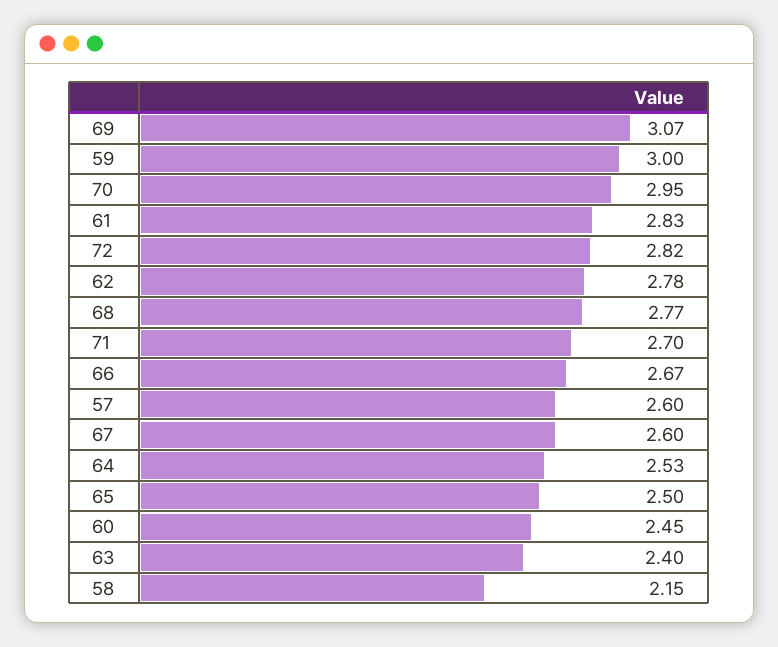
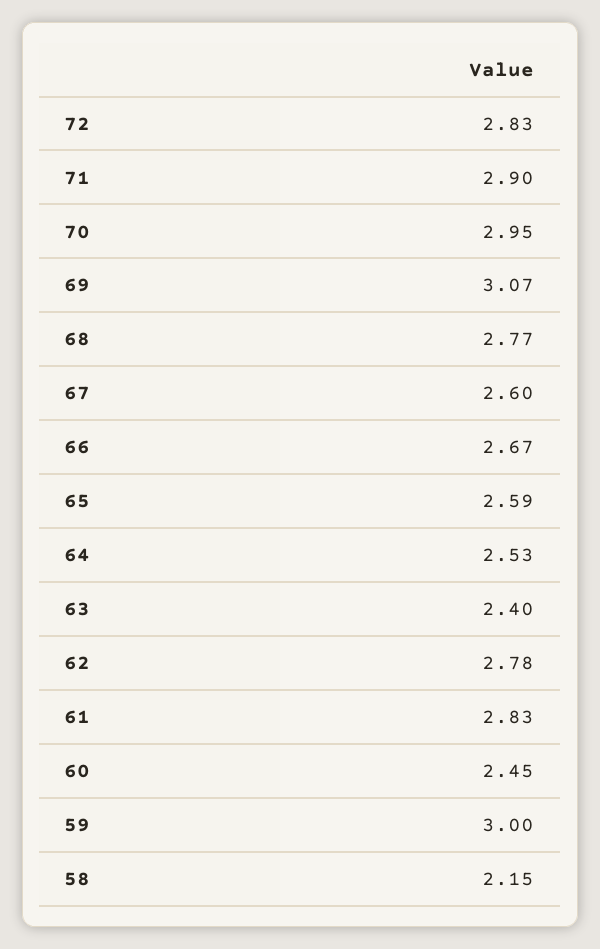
72: 2.82 -> 2.83
71: 2.7 -> 2.9
57: 2.6 -> none
65: 2.5 -> 2.59

